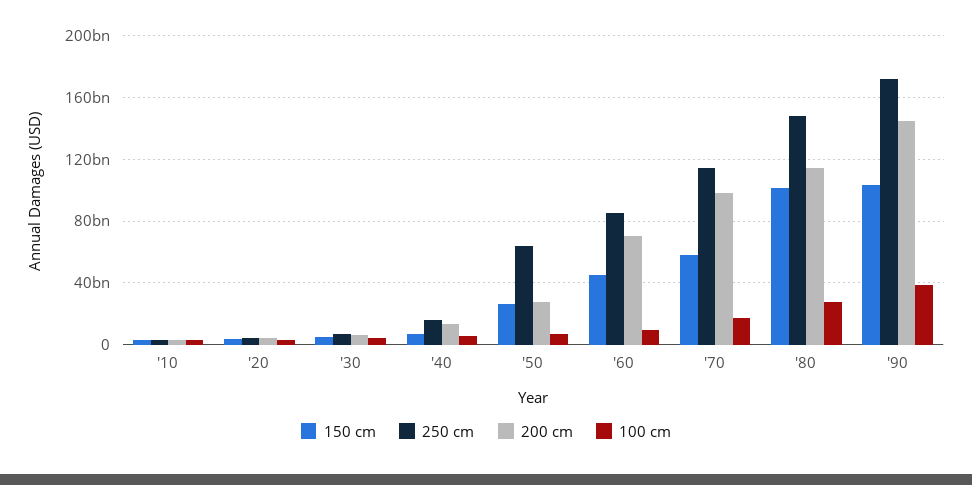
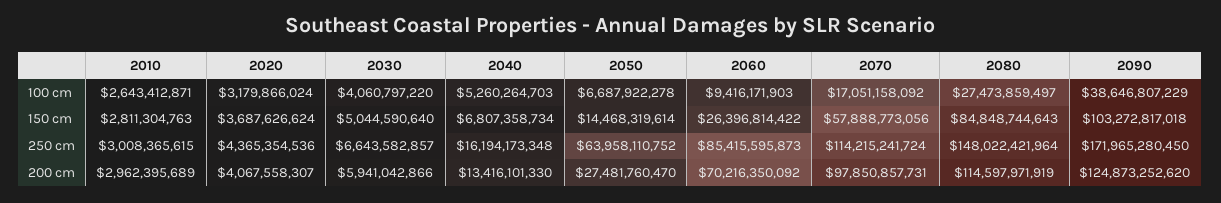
150 cm, '50: 25000000000 -> 14468319614
150 cm, '60: 45000000000 -> 26396814422
150 cm, '80: 100000000000 -> 84848744643
200 cm, '90: 145000000000 -> 124873252620

